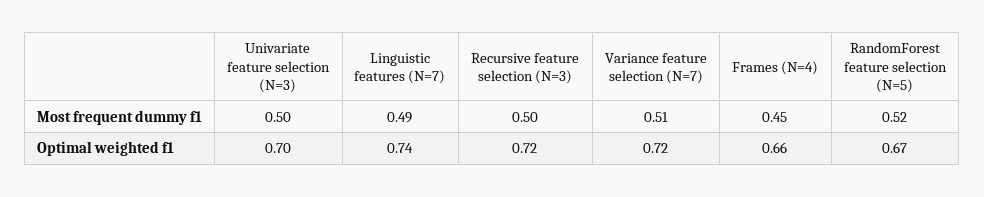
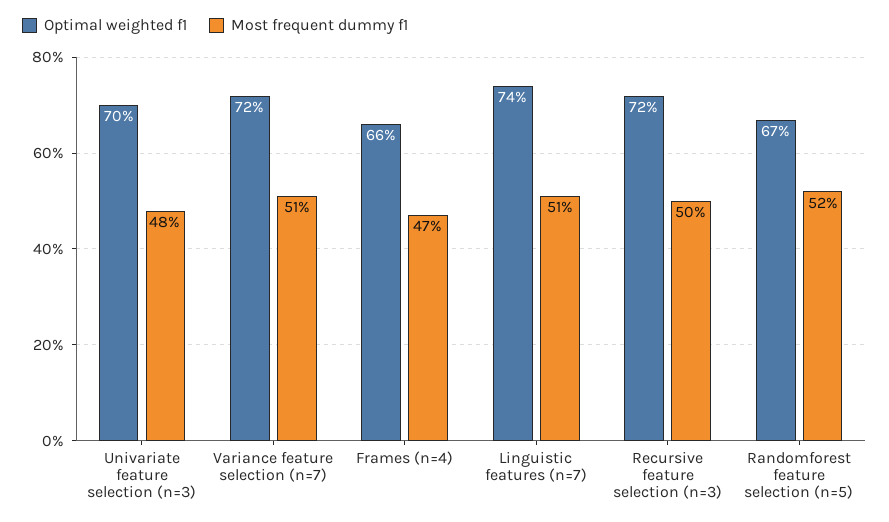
Most frequent dummy f1, Univariate feature selection (N=3): 0.5 -> 0.48
Most frequent dummy f1, Linguistic features (N=7): 0.49 -> 0.51
Most frequent dummy f1, Frames (N=4): 0.45 -> 0.47

